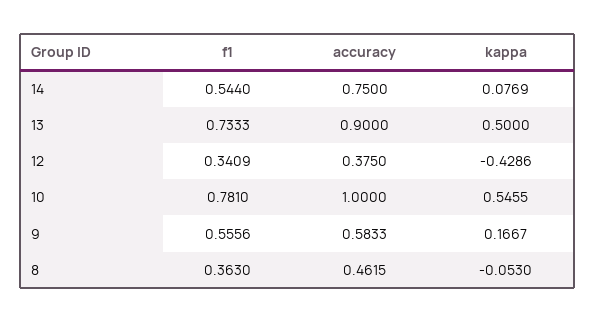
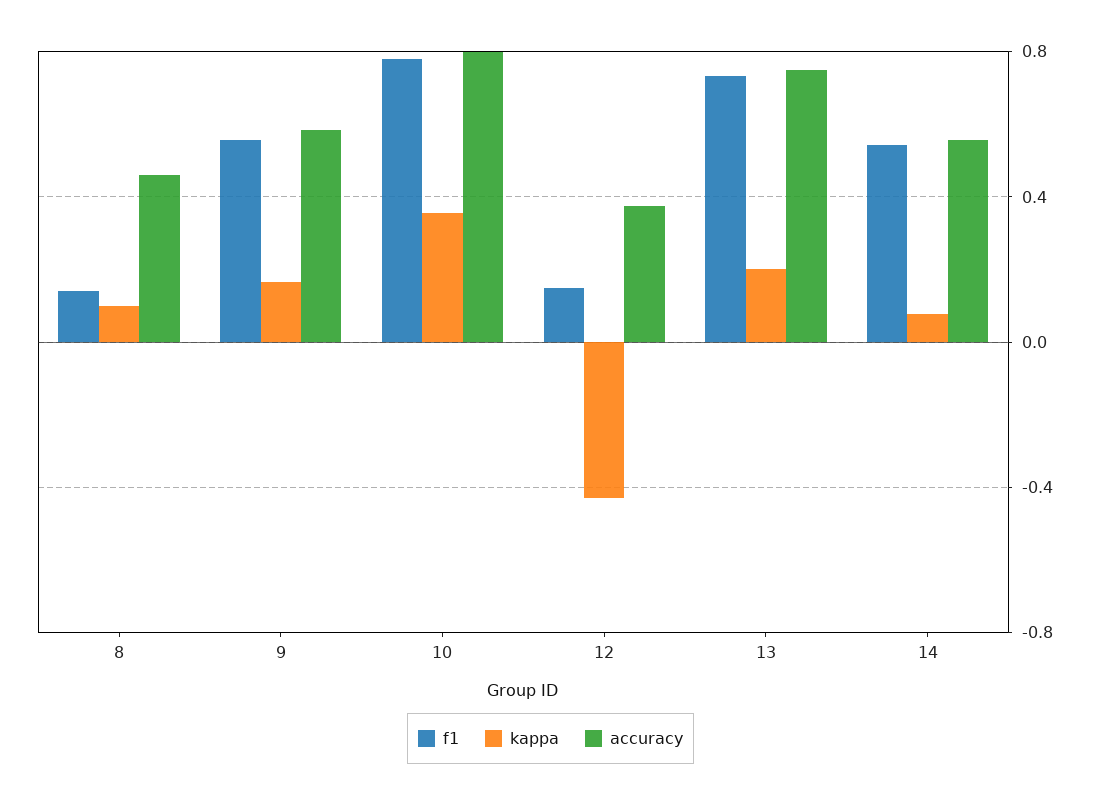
accuracy, 14: 0.75 -> 0.55
accuracy, 13: 0.9 -> 0.75
kappa, 13: 0.5 -> 0.2
f1, 12: 0.3409 -> 0.15
accuracy, 10: 1 -> 0.8
kappa, 10: 0.5455 -> 0.35
f1, 8: 0.363 -> 0.15
kappa, 8: -0.053 -> 0.1

